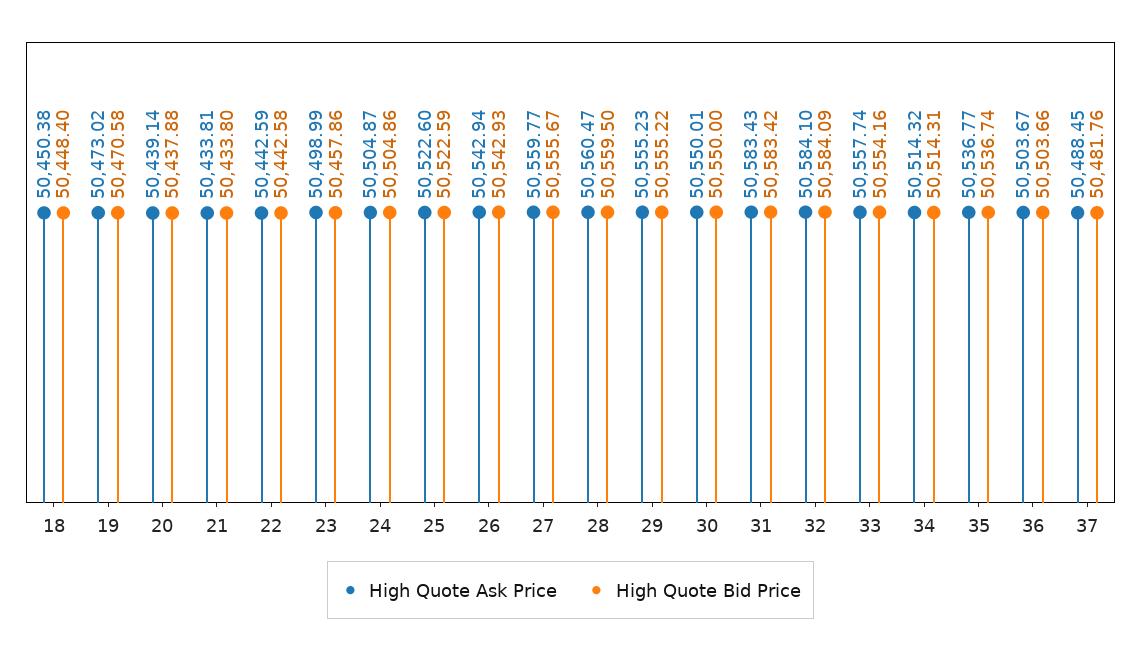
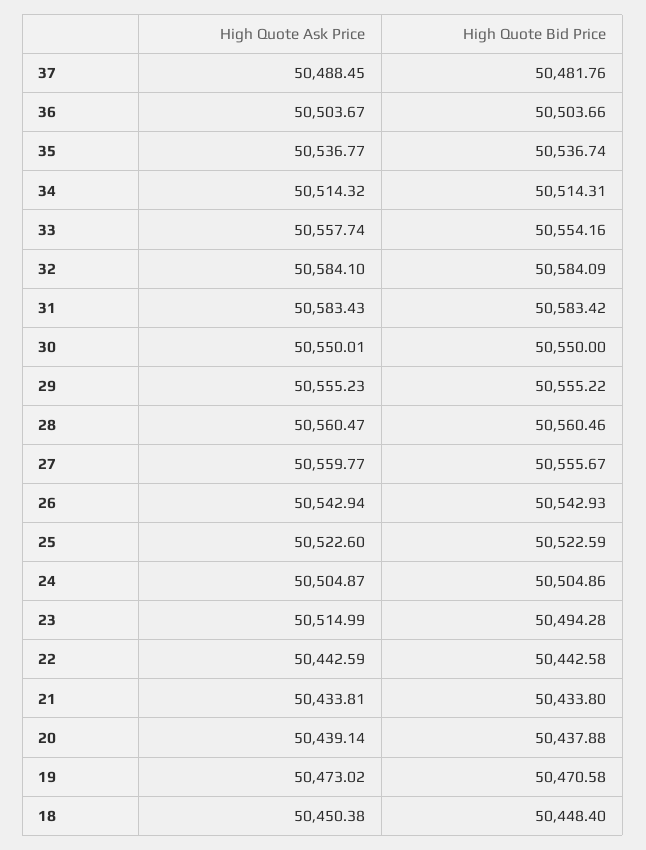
High Quote Ask Price, 23: 50498.99 -> 50514.99
High Quote Bid Price, 23: 50457.86 -> 50494.28
High Quote Bid Price, 28: 50559.5 -> 50560.46

